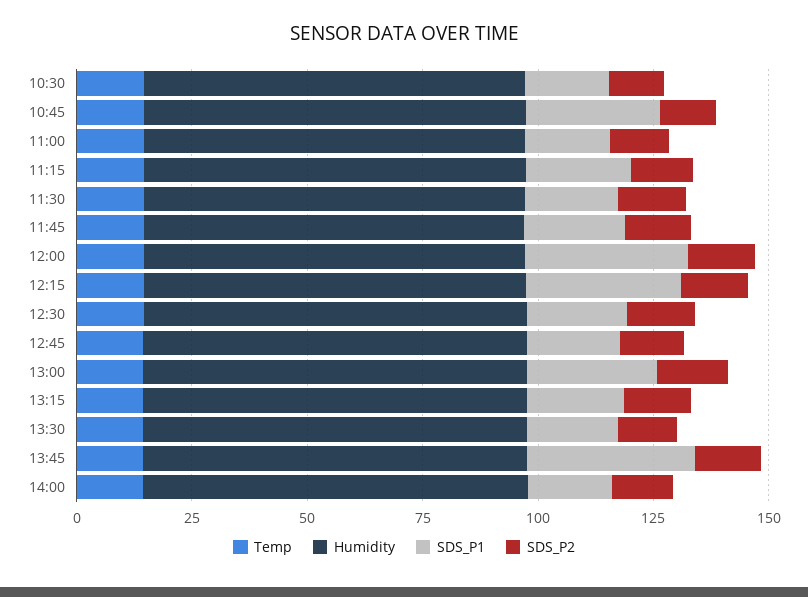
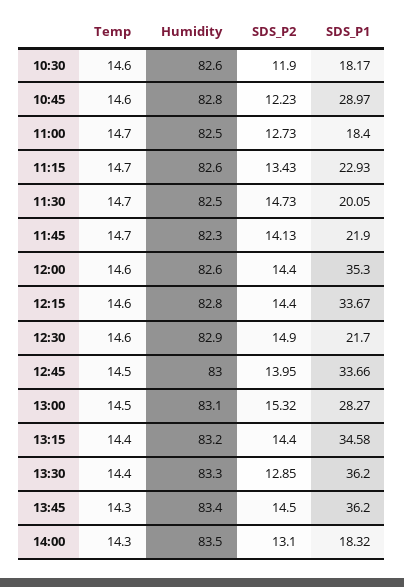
SDS_P1, 12:45: 20 -> 33.66
SDS_P1, 13:15: 20 -> 34.58
SDS_P1, 13:30: 20 -> 36.2

